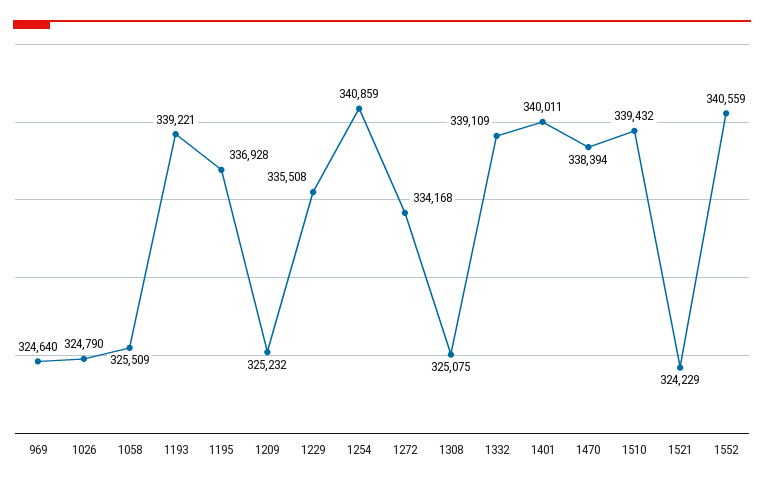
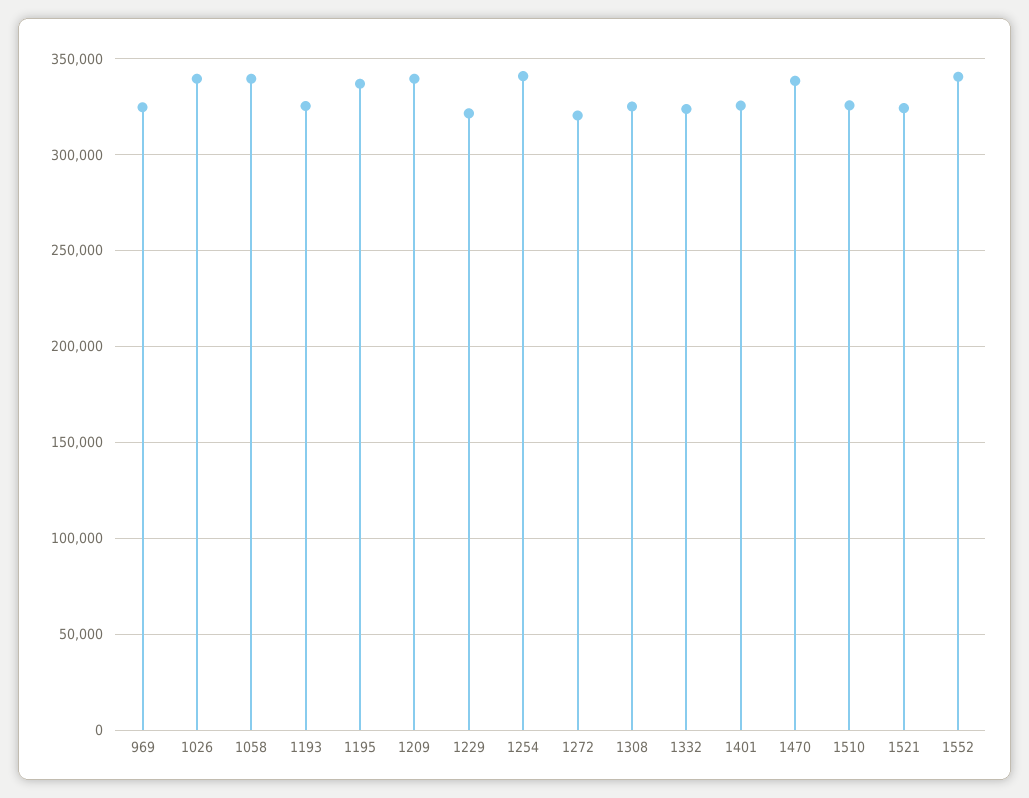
1026: 324790 -> 340000
1058: 325509 -> 340000
1193: 339221 -> 325000
1209: 325232 -> 340000
1229: 335508 -> 320000
1272: 334168 -> 320000
1332: 339109 -> 325000
1401: 340011 -> 325000
1510: 339432 -> 325000

